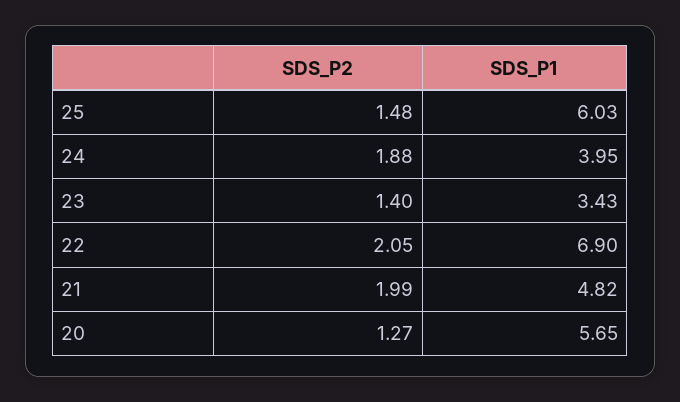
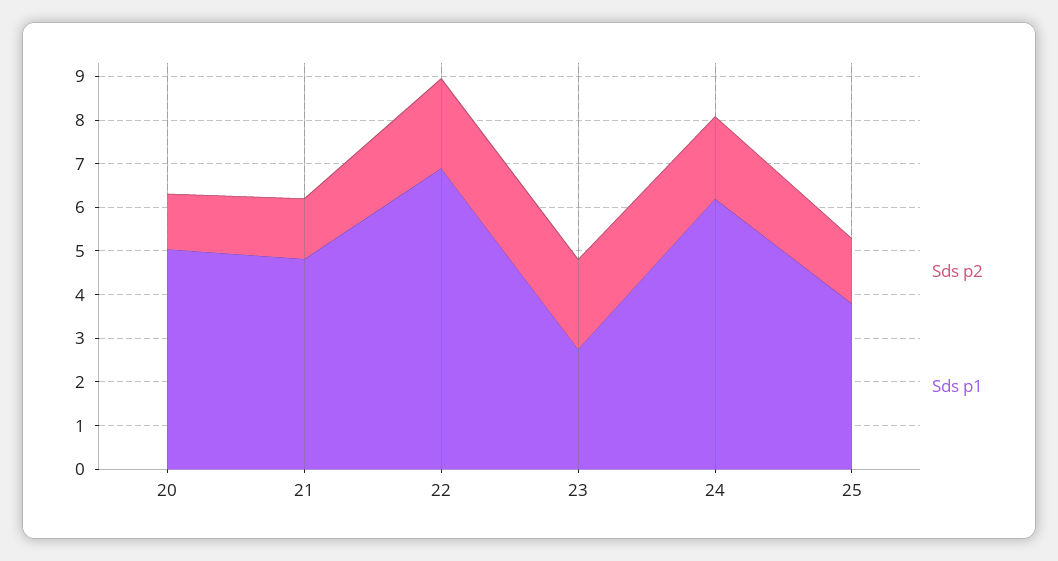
SDS_P1, 25: 6.03 -> 3.8
SDS_P1, 24: 3.95 -> 6.2
SDS_P2, 23: 1.4 -> 2
SDS_P1, 23: 3.43 -> 2.8
SDS_P2, 21: 1.99 -> 1.4
SDS_P1, 20: 5.65 -> 5

